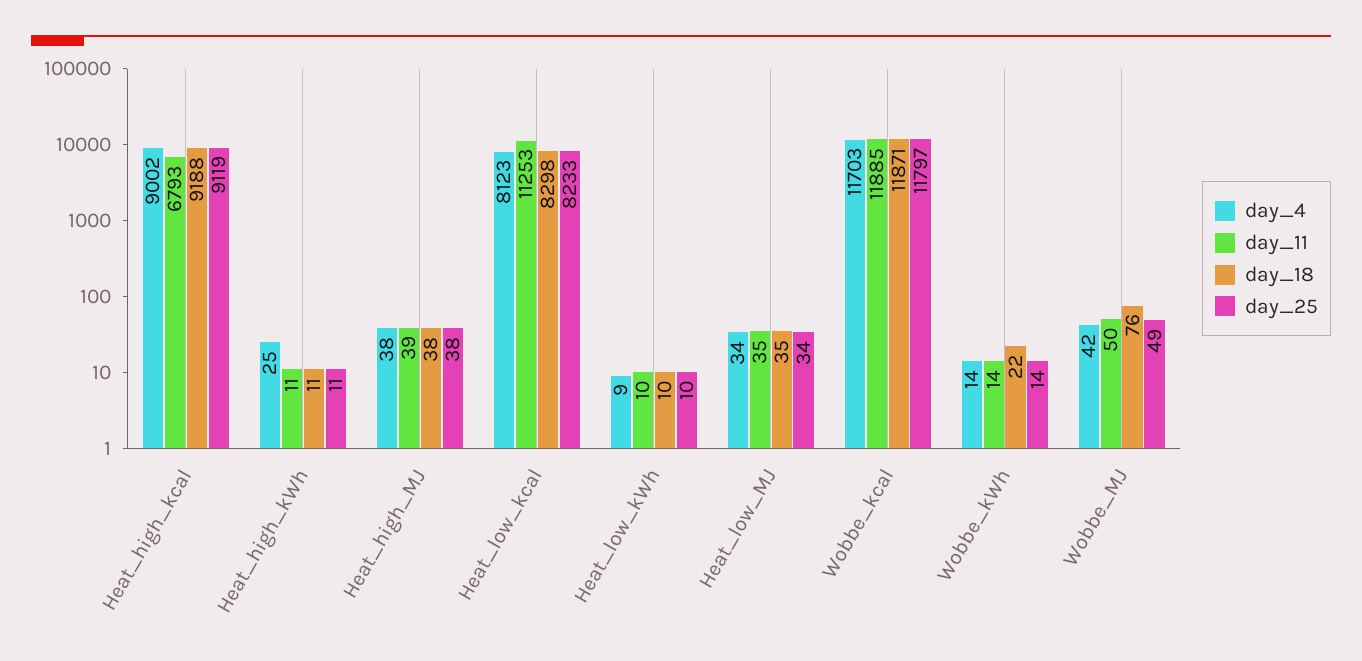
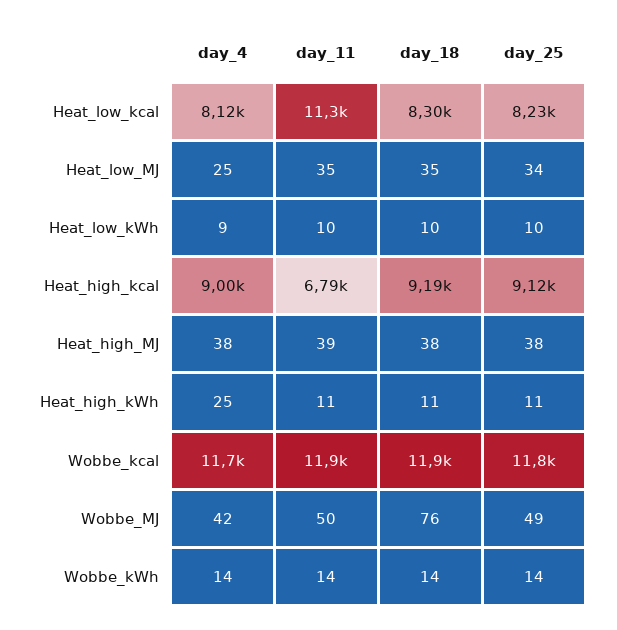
day_4, Heat_low_MJ: 34 -> 25
day_18, Wobbe_kWh: 22 -> 14

